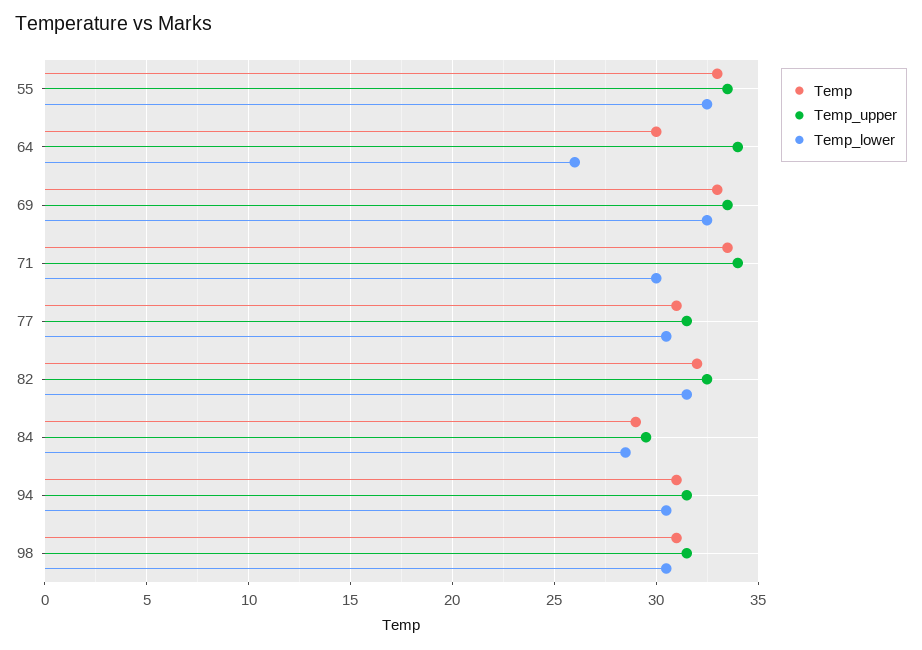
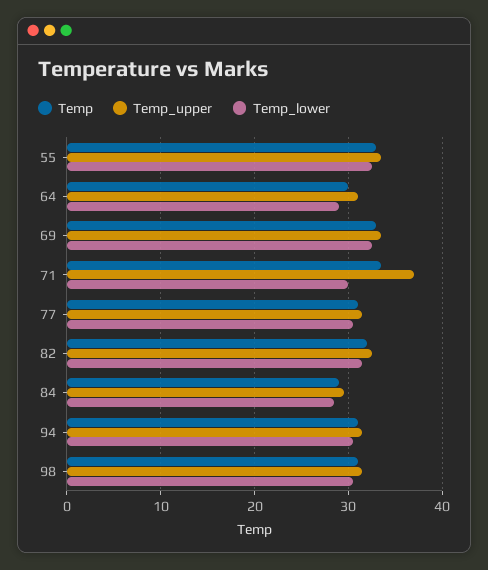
Temp_upper, 64: 34 -> 31
Temp_lower, 64: 26 -> 29
Temp_upper, 71: 34 -> 37

